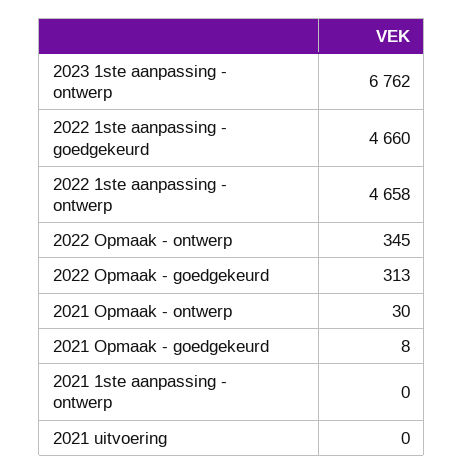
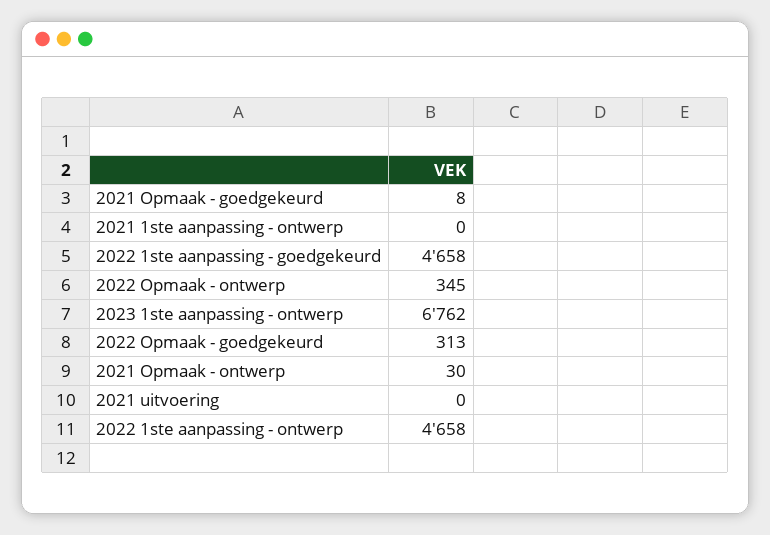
2022 1ste aanpassing - goedgekeurd: 4660 -> 4658

